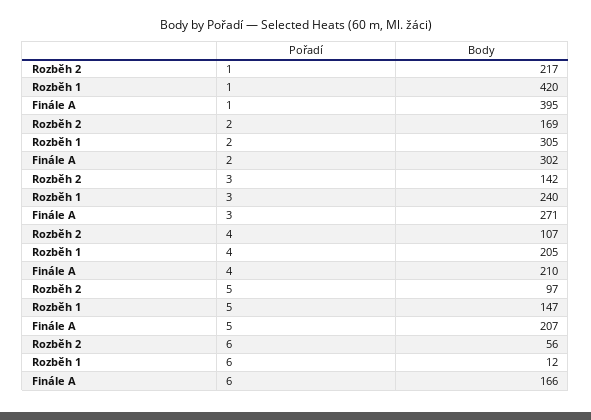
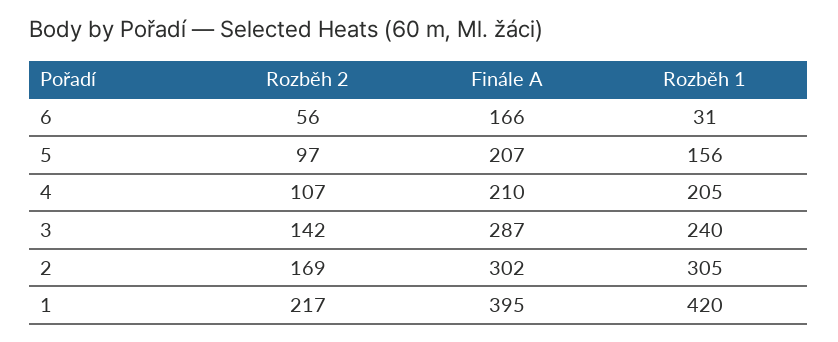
Finále A, 3: 271 -> 287
Rozběh 1, 5: 147 -> 156
Rozběh 1, 6: 12 -> 31

